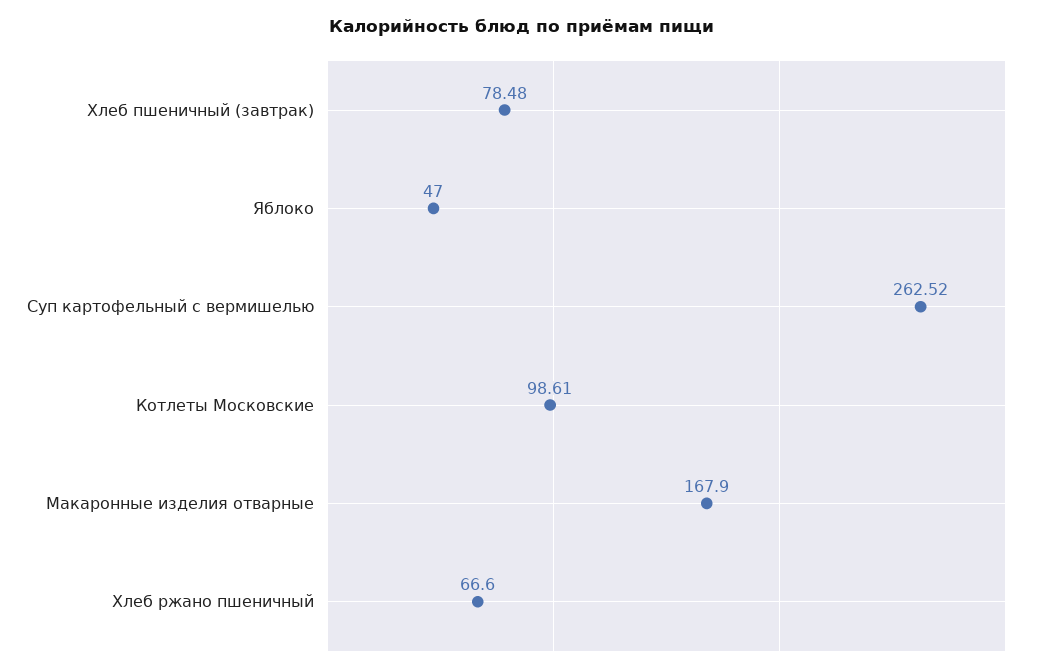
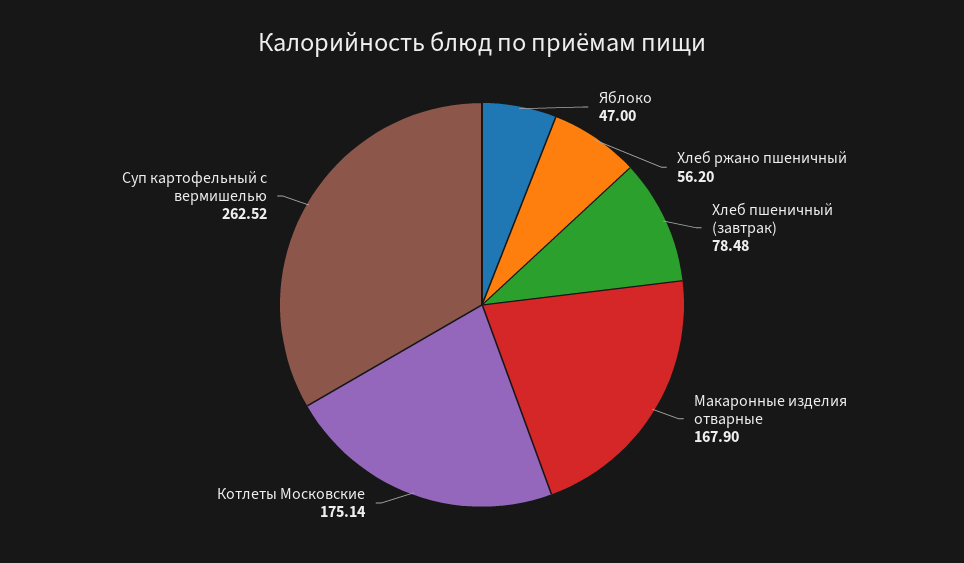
Котлеты Московские: 98.61 -> 175.14
Хлеб ржано пшеничный: 66.6 -> 56.2

